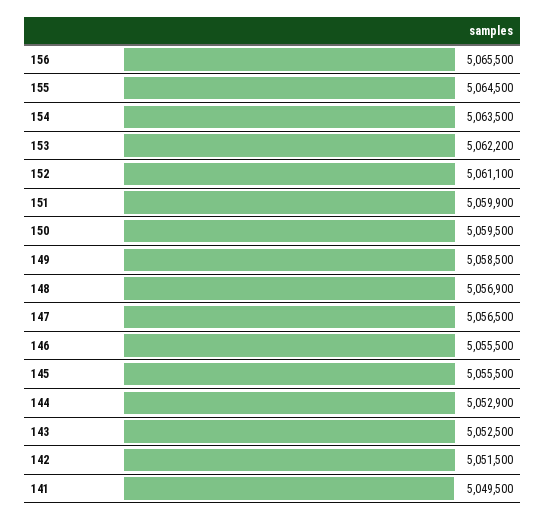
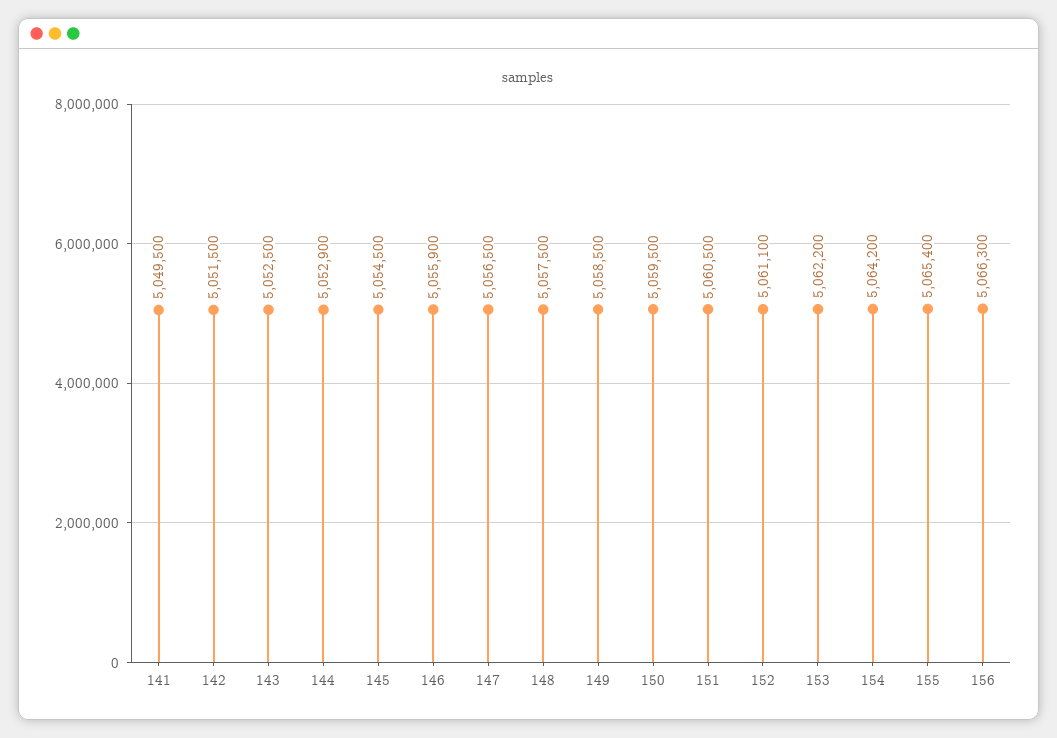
156: 5065500 -> 5066300
155: 5064500 -> 5065400
154: 5063500 -> 5064200
151: 5059900 -> 5060500
148: 5056900 -> 5057500
146: 5055500 -> 5055900
145: 5055500 -> 5054500

